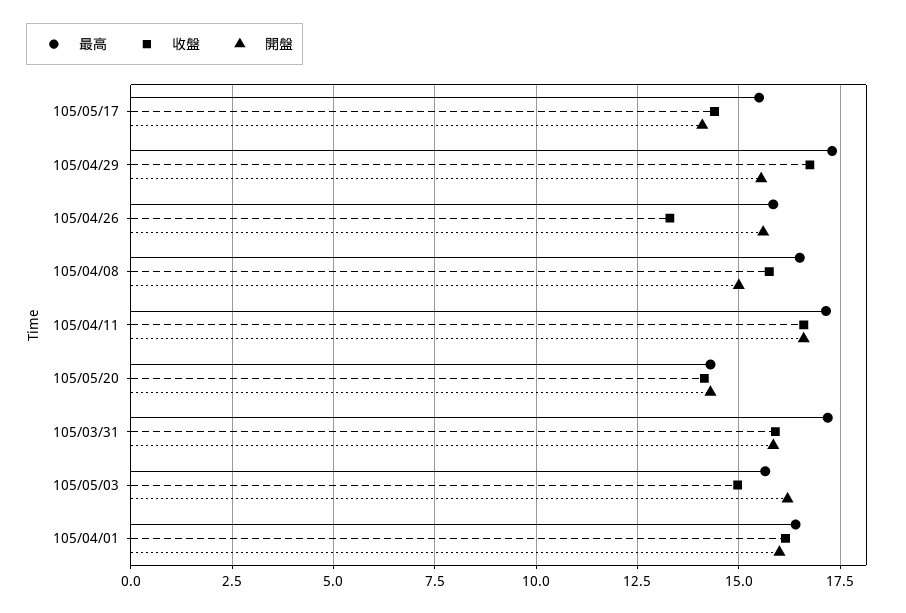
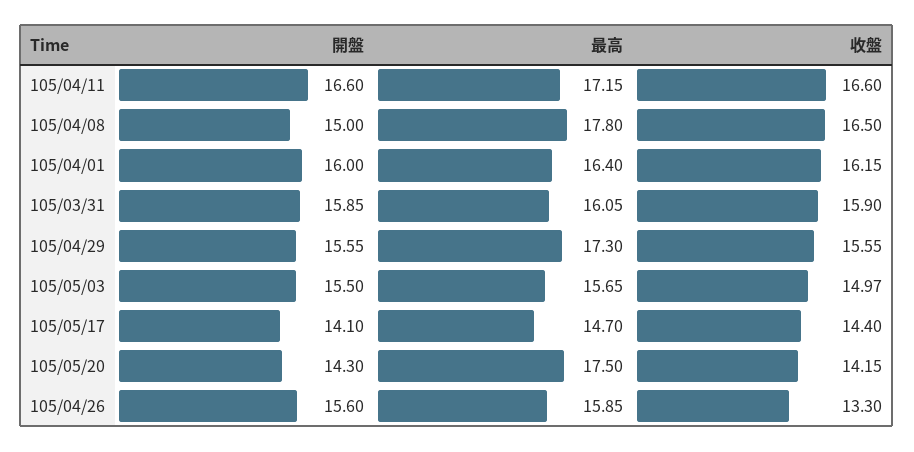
最高, 105/05/17: 15.5 -> 14.7
收盤, 105/04/29: 16.75 -> 15.55
最高, 105/04/08: 16.5 -> 17.8
收盤, 105/04/08: 15.75 -> 16.5
最高, 105/05/20: 14.25 -> 17.5
最高, 105/03/31: 17.25 -> 16.05
開盤, 105/05/03: 16.25 -> 15.5

